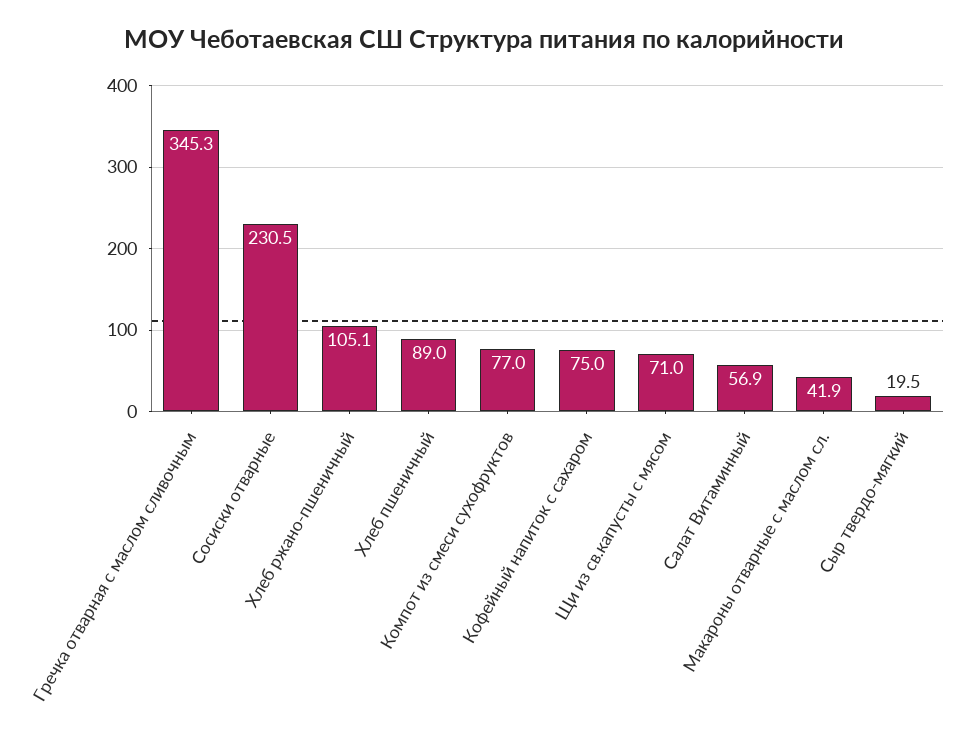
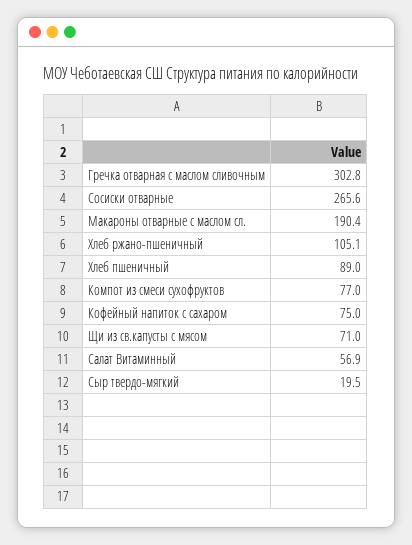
Гречка отварная с маслом сливочным: 345.3 -> 302.8
Сосиски отварные: 230.5 -> 265.6
Макароны отварные с маслом сл.: 41.9 -> 190.4

